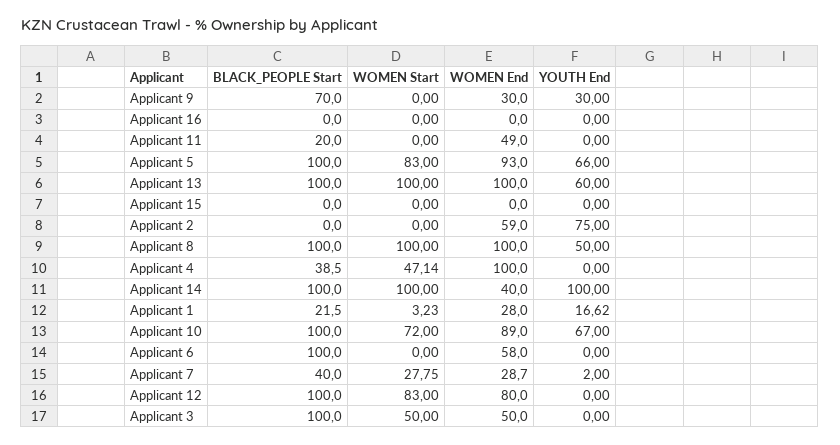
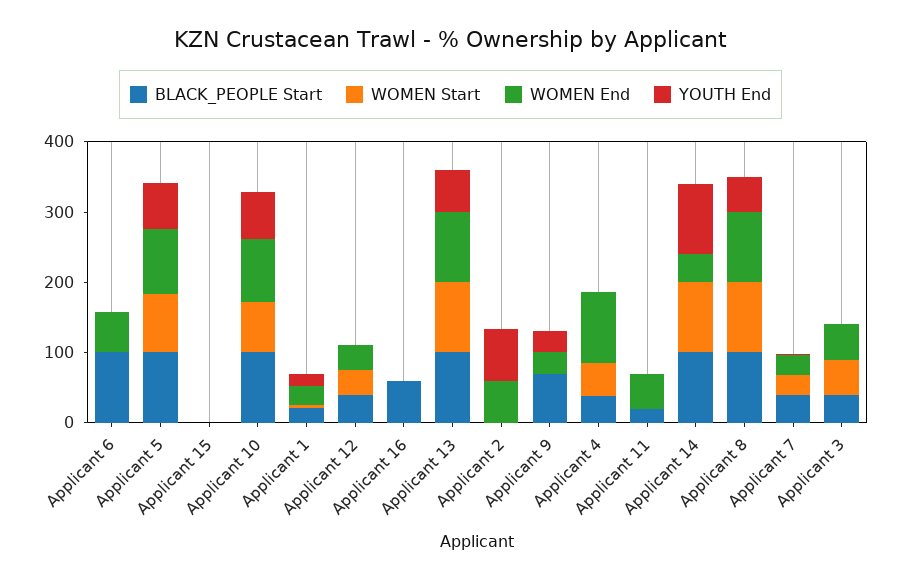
BLACK_PEOPLE Start, Applicant 16: 0 -> 60
BLACK_PEOPLE Start, Applicant 12: 100 -> 40
WOMEN Start, Applicant 12: 83 -> 40
WOMEN End, Applicant 12: 80 -> 40
BLACK_PEOPLE Start, Applicant 3: 100 -> 40

